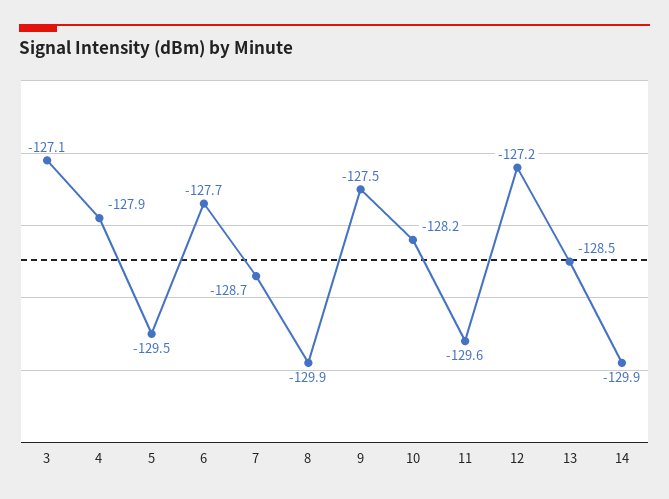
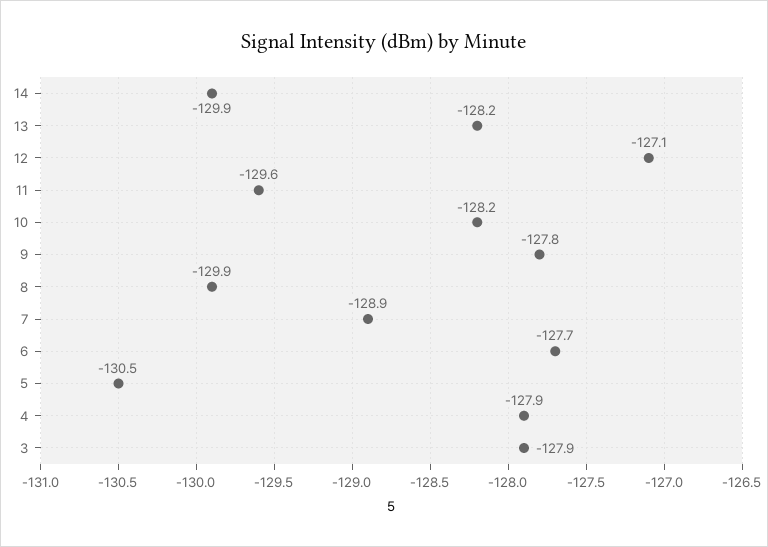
3: -127.1 -> -127.9
5: -129.5 -> -130.5
7: -128.7 -> -128.9
9: -127.5 -> -127.8
12: -127.2 -> -127.1
13: -128.5 -> -128.2

